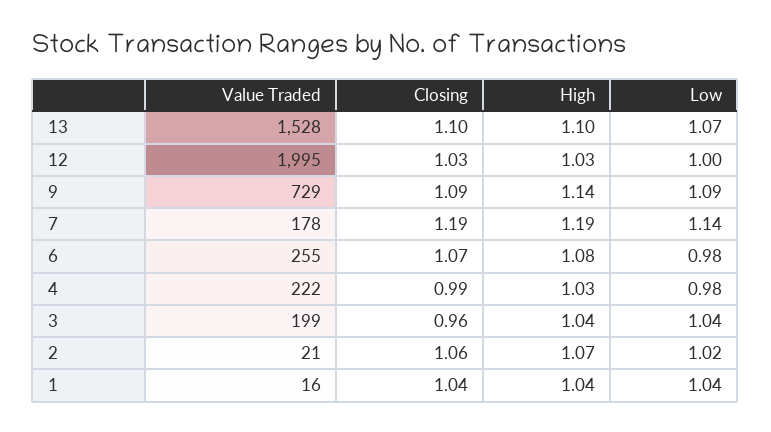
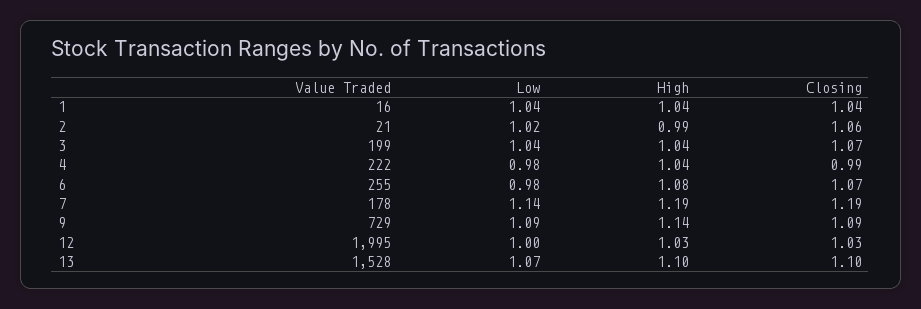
High, 4: 1.03 -> 1.04
Closing, 3: 0.96 -> 1.07
High, 2: 1.07 -> 0.99

